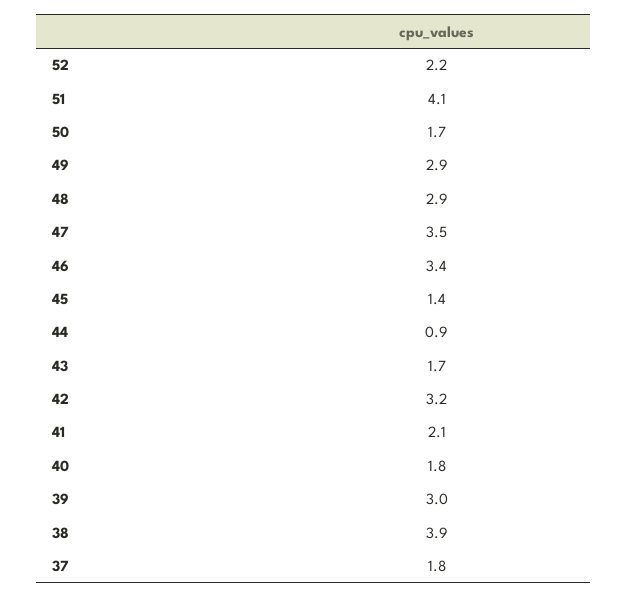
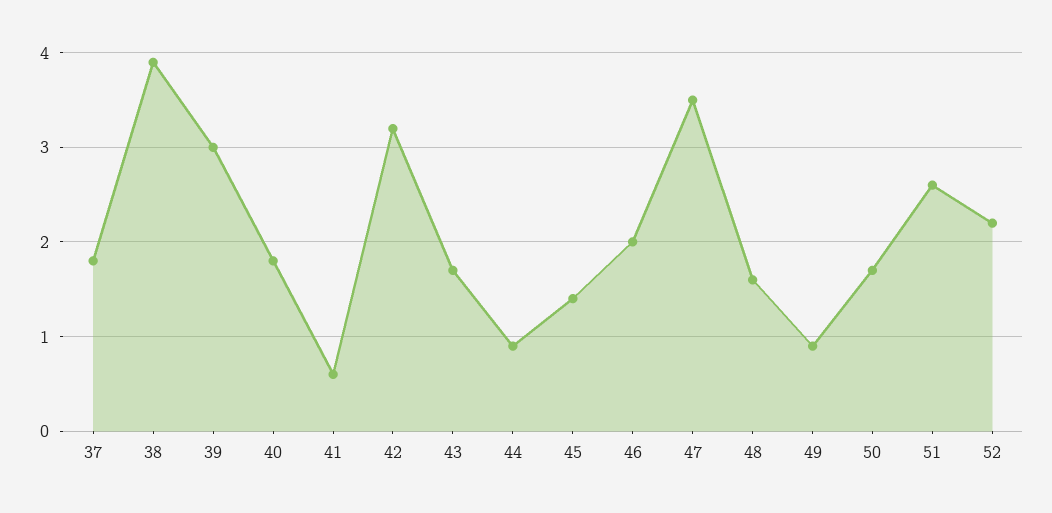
51: 4.1 -> 2.6
49: 2.9 -> 0.9
48: 2.9 -> 1.6
46: 3.4 -> 2
41: 2.1 -> 0.6

